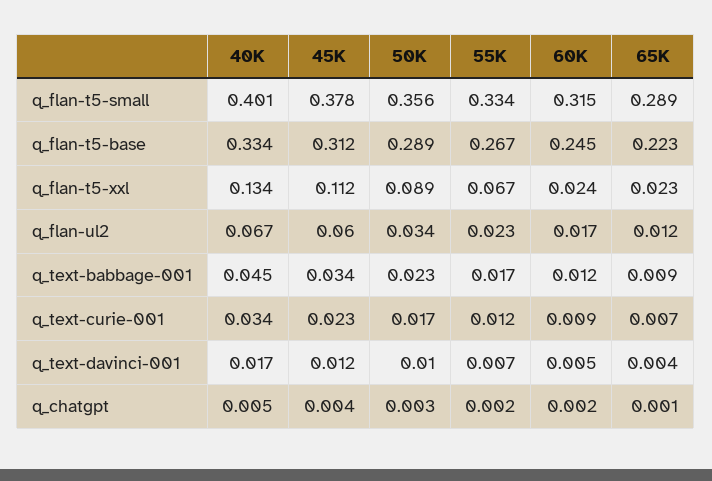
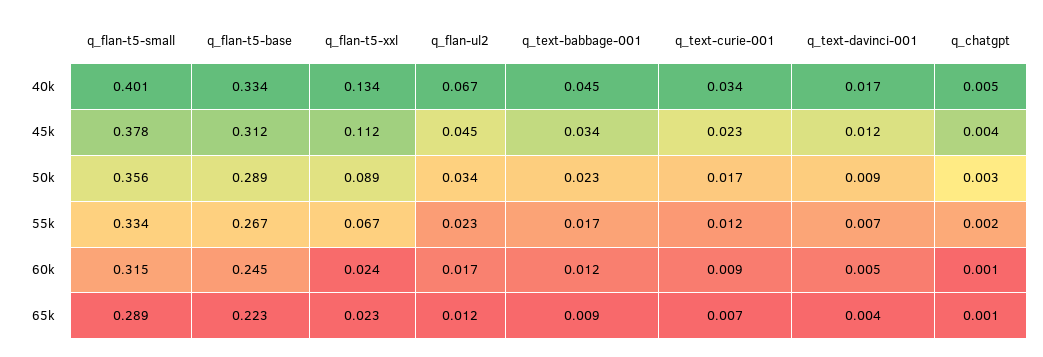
45K, q_flan-ul2: 0.06 -> 0.045
50K, q_text-davinci-001: 0.01 -> 0.009
60K, q_chatgpt: 0.002 -> 0.001

